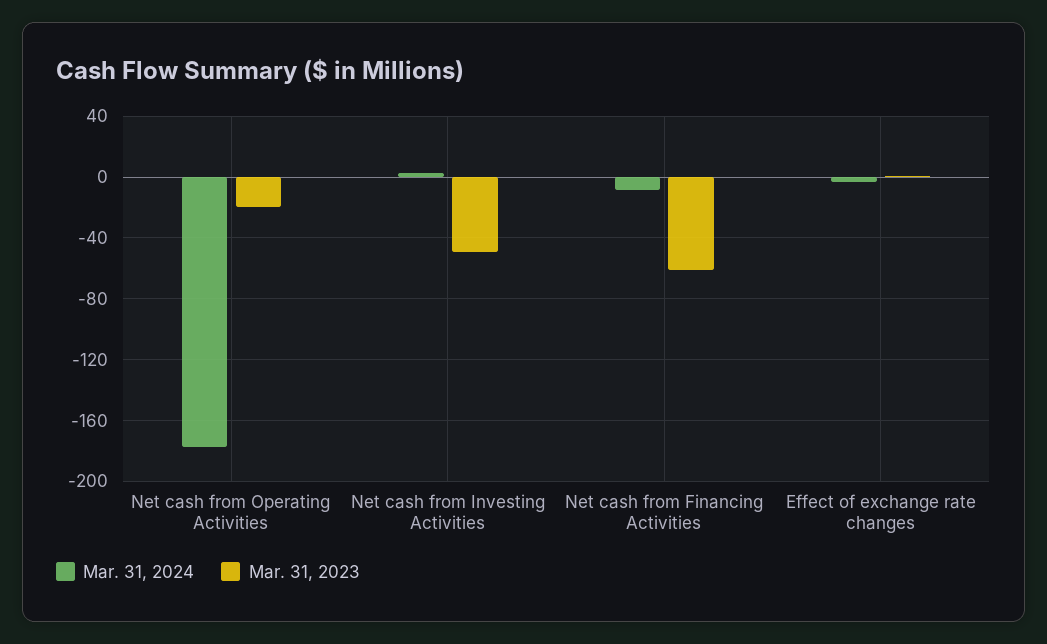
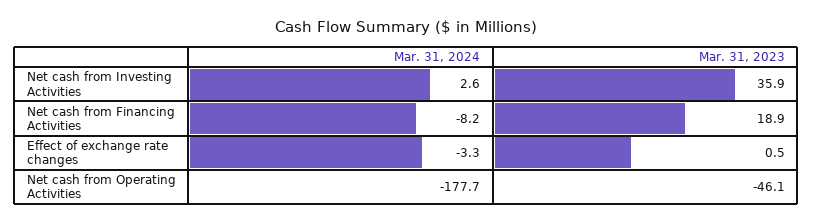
Mar. 31, 2023, Net cash from Operating Activities: -20 -> -46.1
Mar. 31, 2023, Net cash from Investing Activities: -50 -> 35.9
Mar. 31, 2023, Net cash from Financing Activities: -60 -> 18.9

